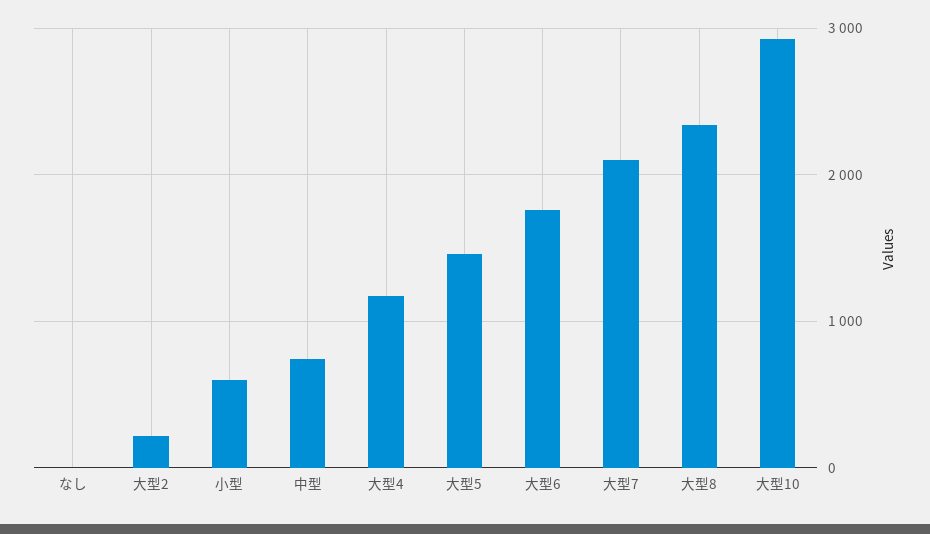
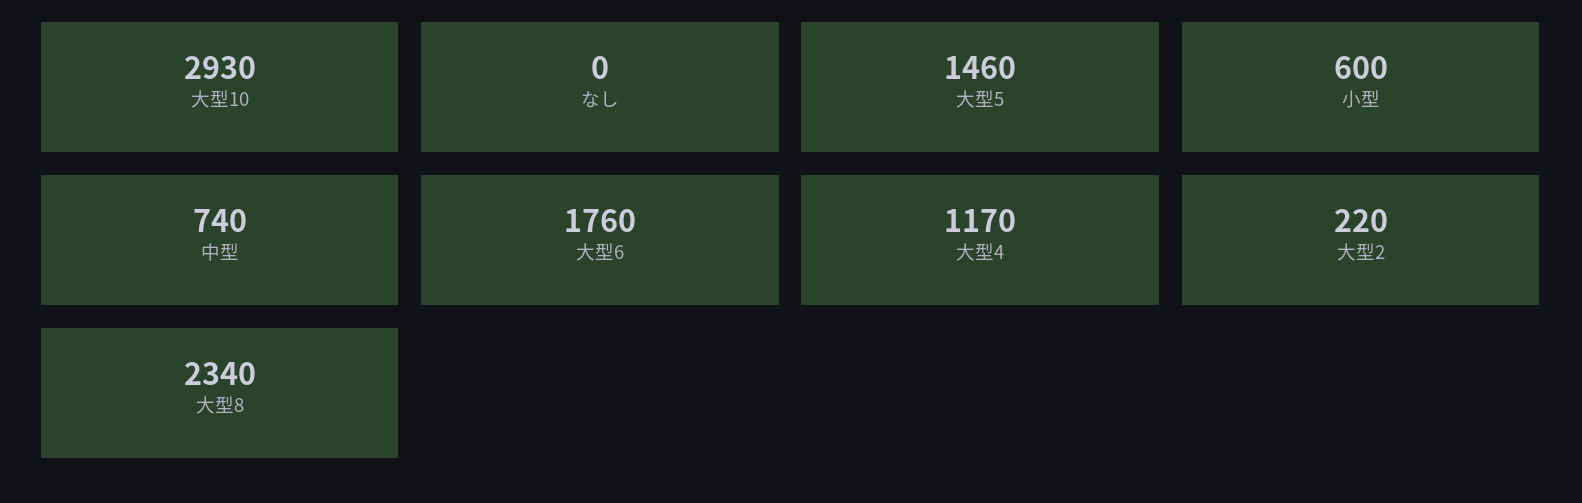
大型7: 2100 -> none

